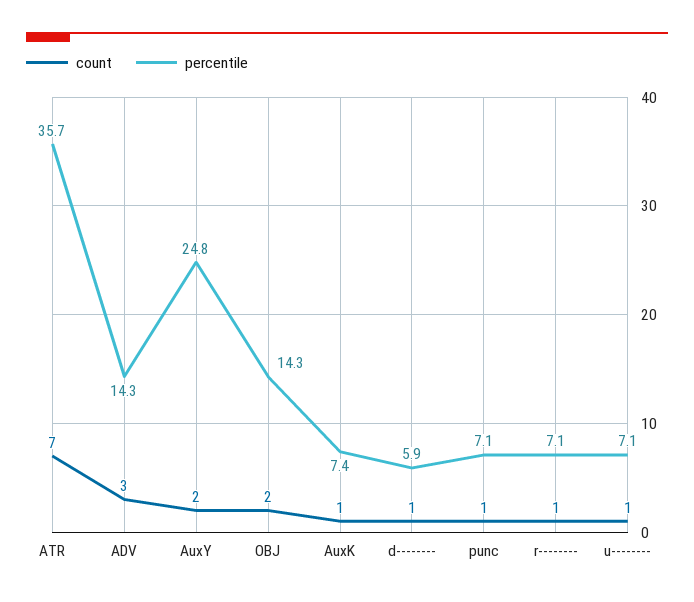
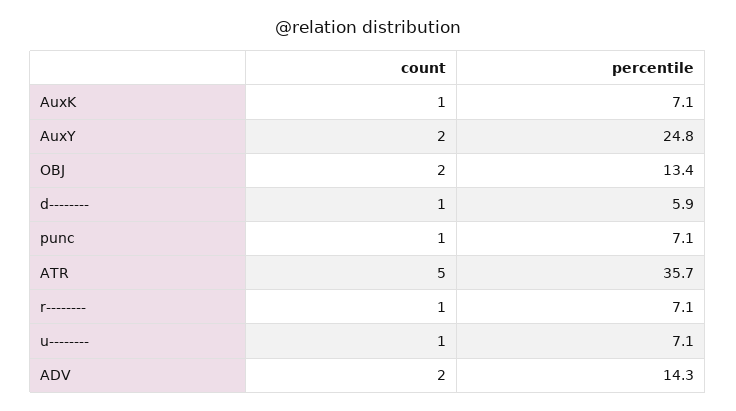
count, ATR: 7 -> 5
count, ADV: 3 -> 2
percentile, OBJ: 14.3 -> 13.4
percentile, AuxK: 7.4 -> 7.1

